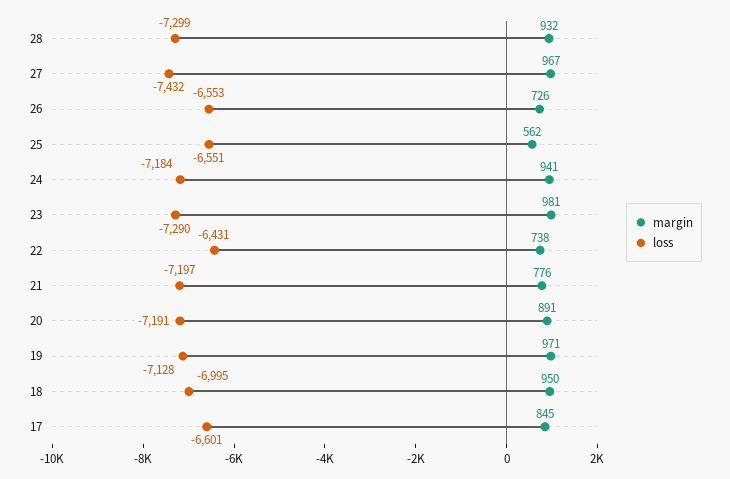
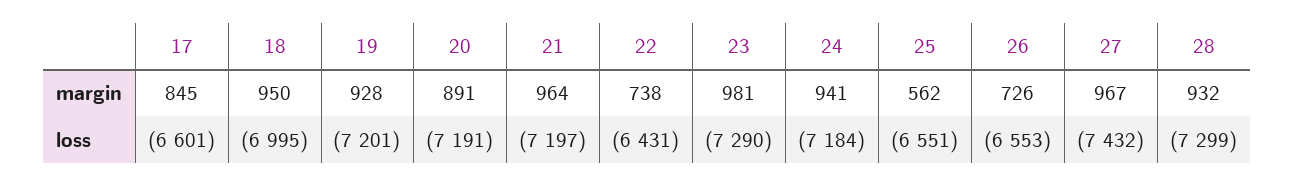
margin, 21: 776 -> 964
margin, 19: 971 -> 928
loss, 19: -7128 -> -7201

